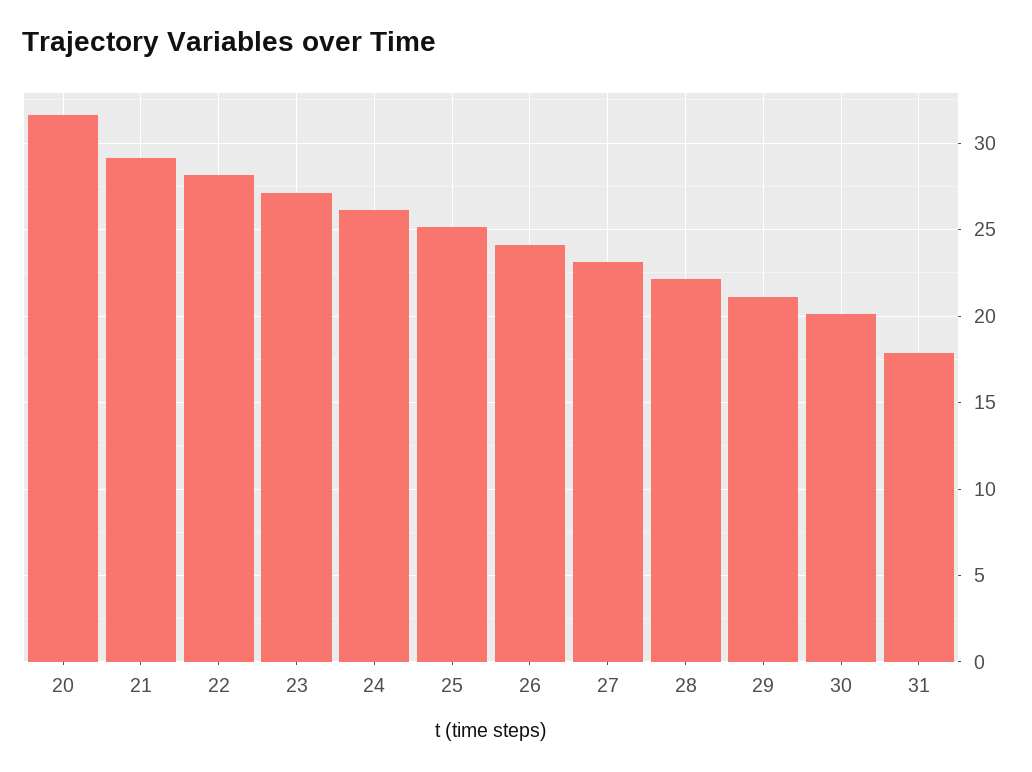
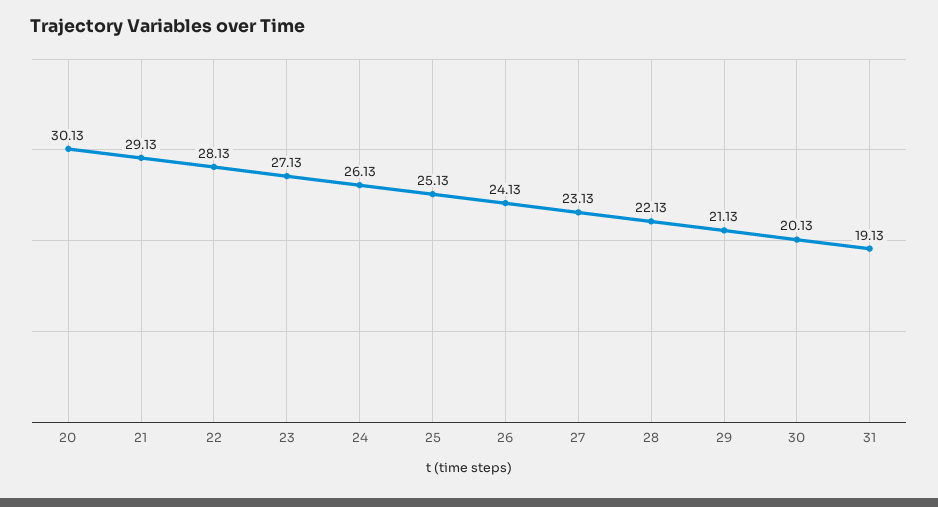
20: 31.5 -> 30.13
31: 18 -> 19.13

